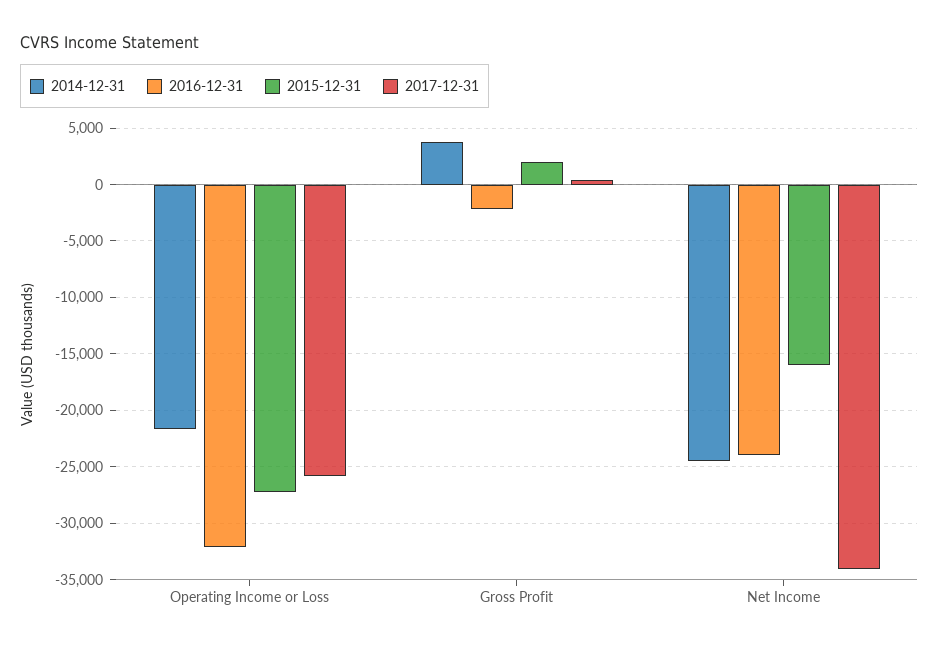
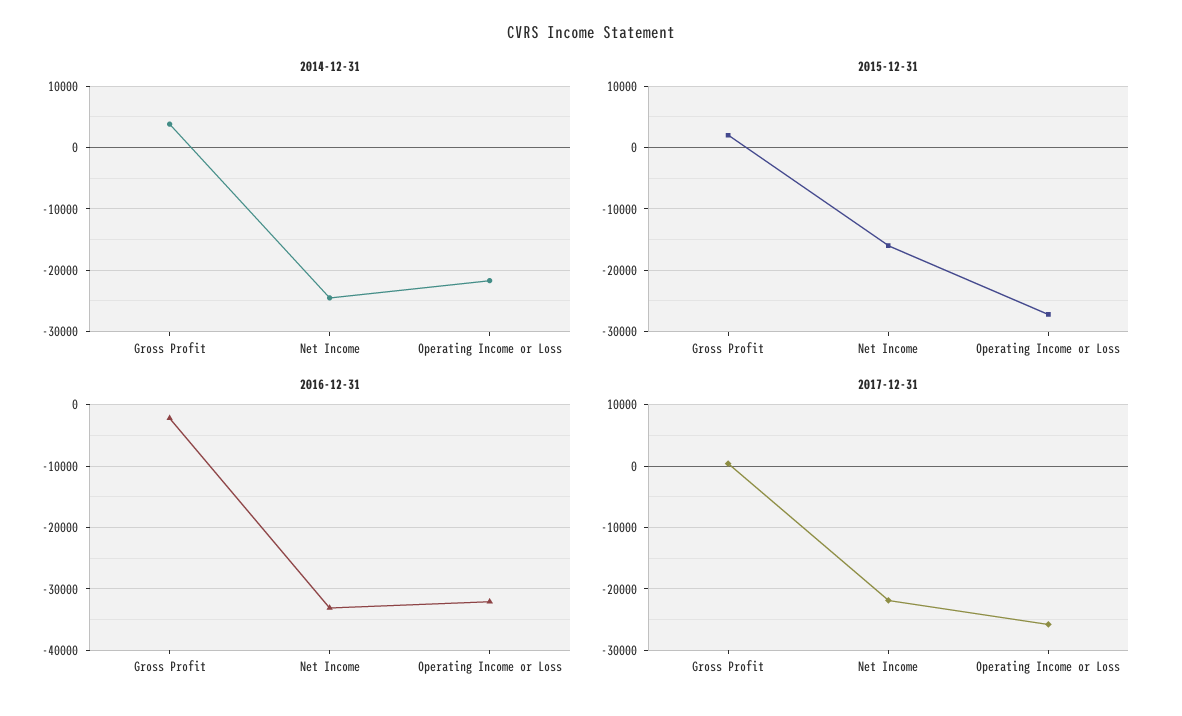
2016-12-31, Net Income: -24000 -> -33000
2017-12-31, Net Income: -34000 -> -22000

